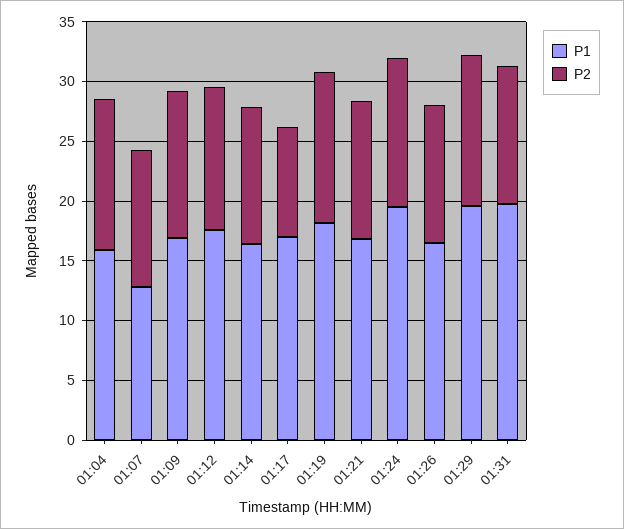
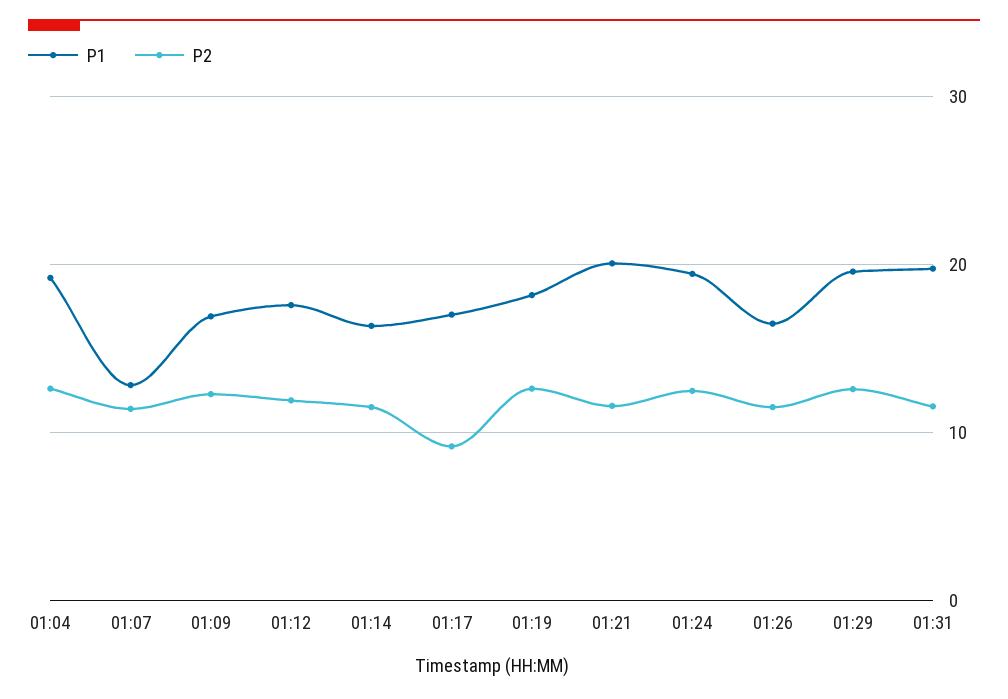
P1, 01:04: 16 -> 19
P1, 01:21: 17 -> 20

